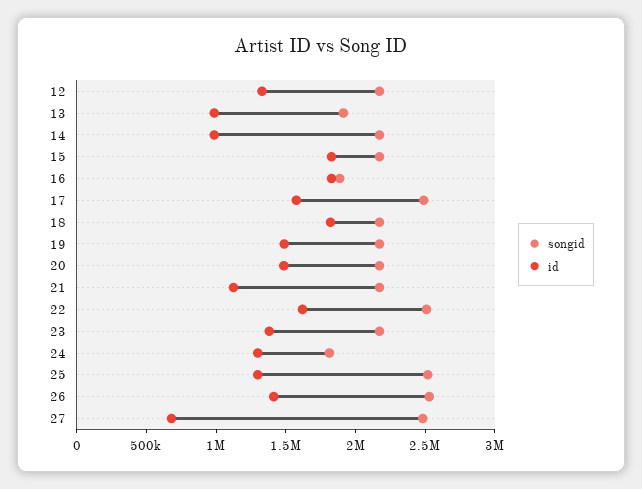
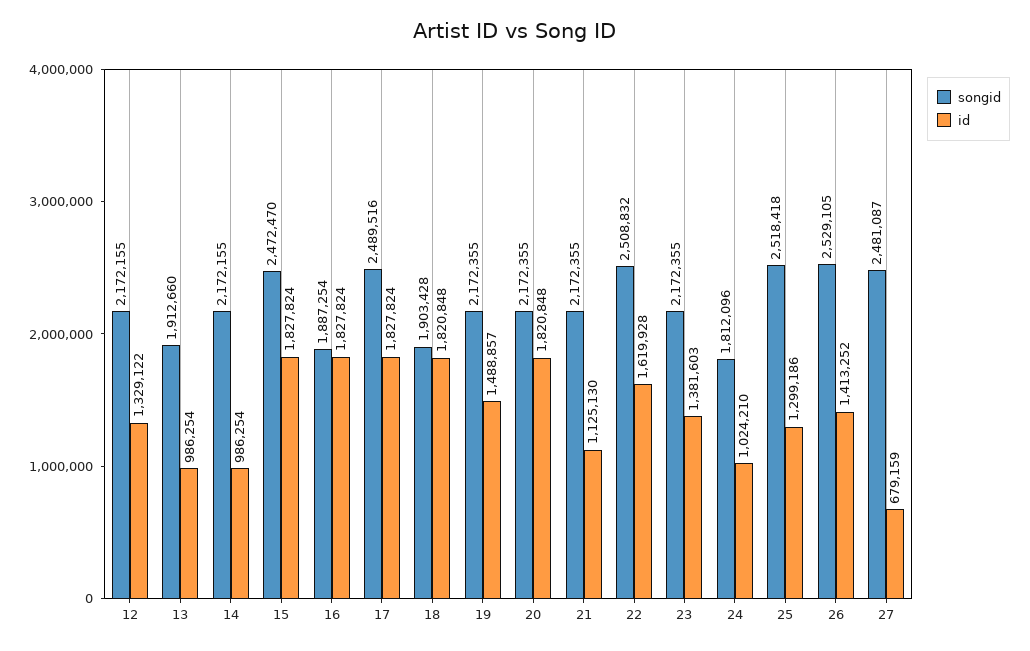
songid, 15: 2200000 -> 2472470
id, 17: 1600000 -> 1827824
songid, 18: 2200000 -> 1903428
id, 20: 1500000 -> 1820848
id, 24: 1300000 -> 1024210

